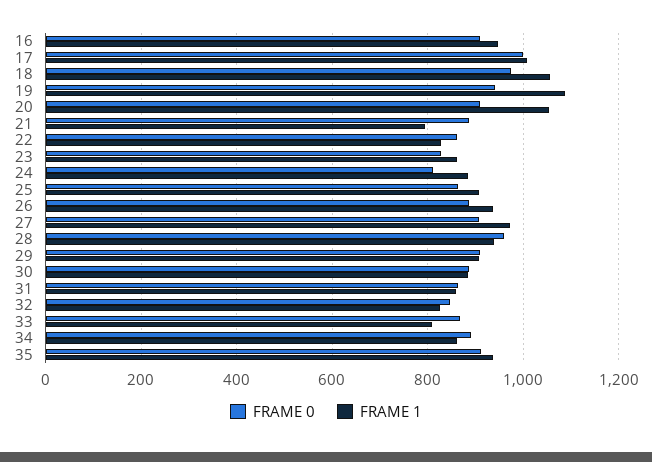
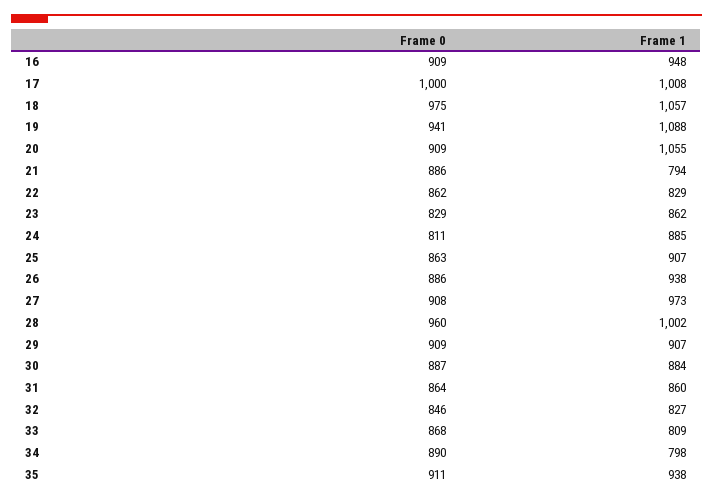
FRAME 1, 28: 940 -> 1002
FRAME 1, 34: 860 -> 798

